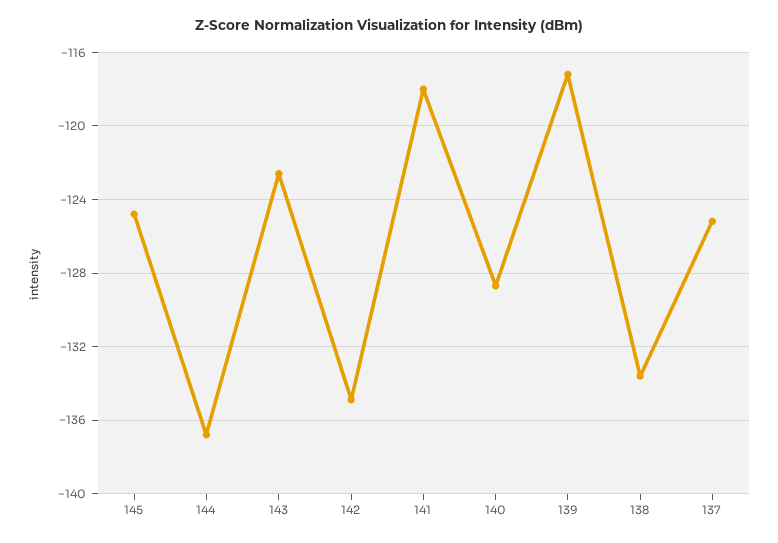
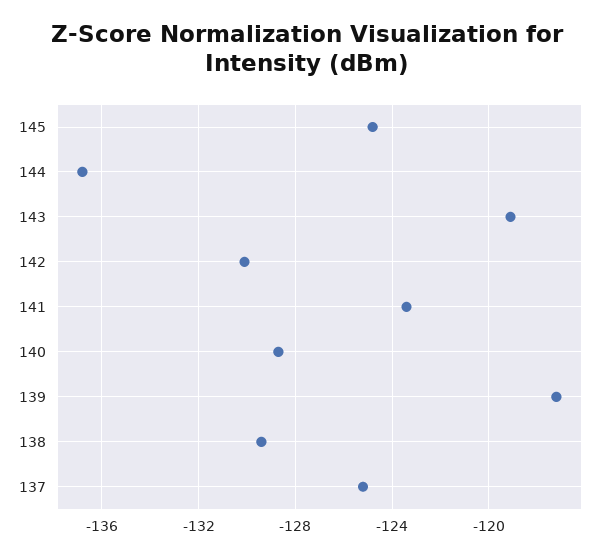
143: -122.5 -> -119
142: -135 -> -130
141: -118 -> -123.5
138: -133.5 -> -129.5

